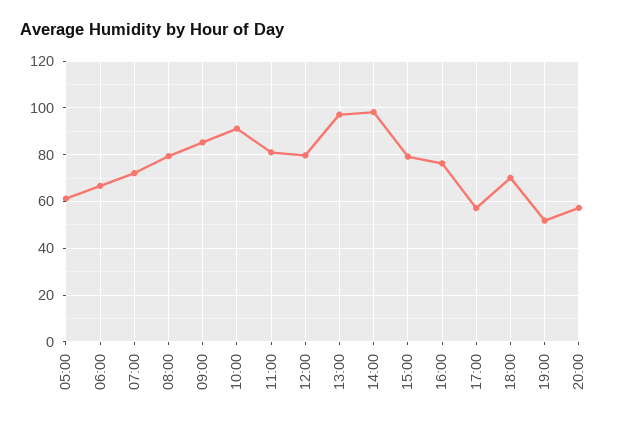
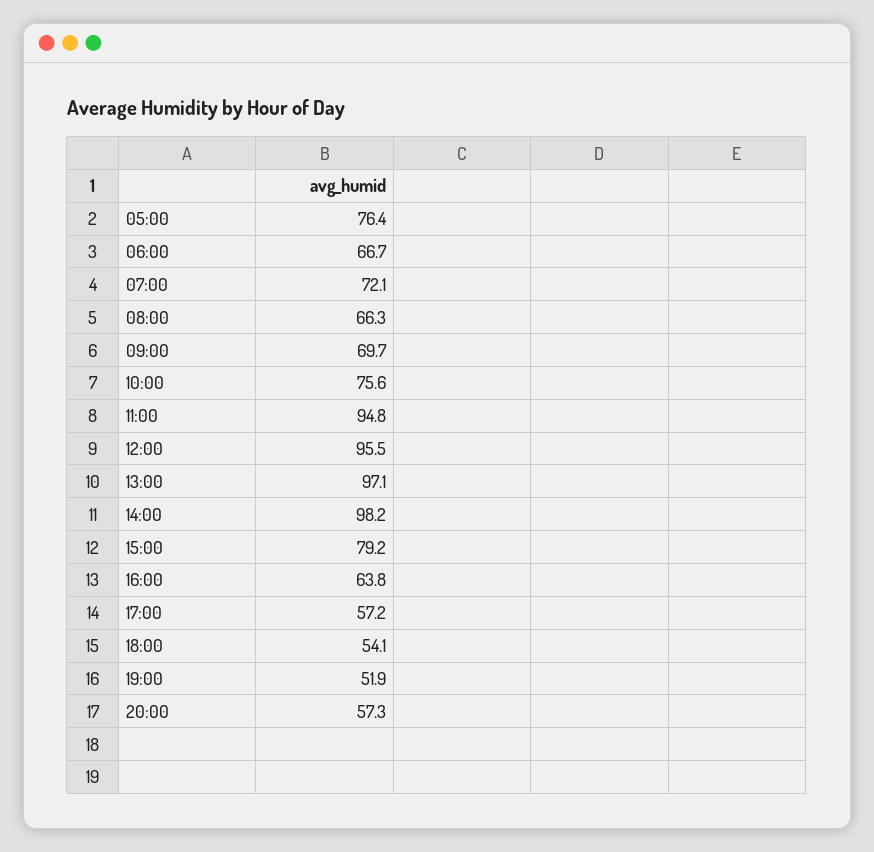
05:00: 60 -> 76.4
08:00: 80 -> 66.3
09:00: 85 -> 69.7
10:00: 90 -> 75.6
11:00: 80 -> 94.8
12:00: 80 -> 95.5
16:00: 75 -> 63.8
18:00: 70 -> 54.1

